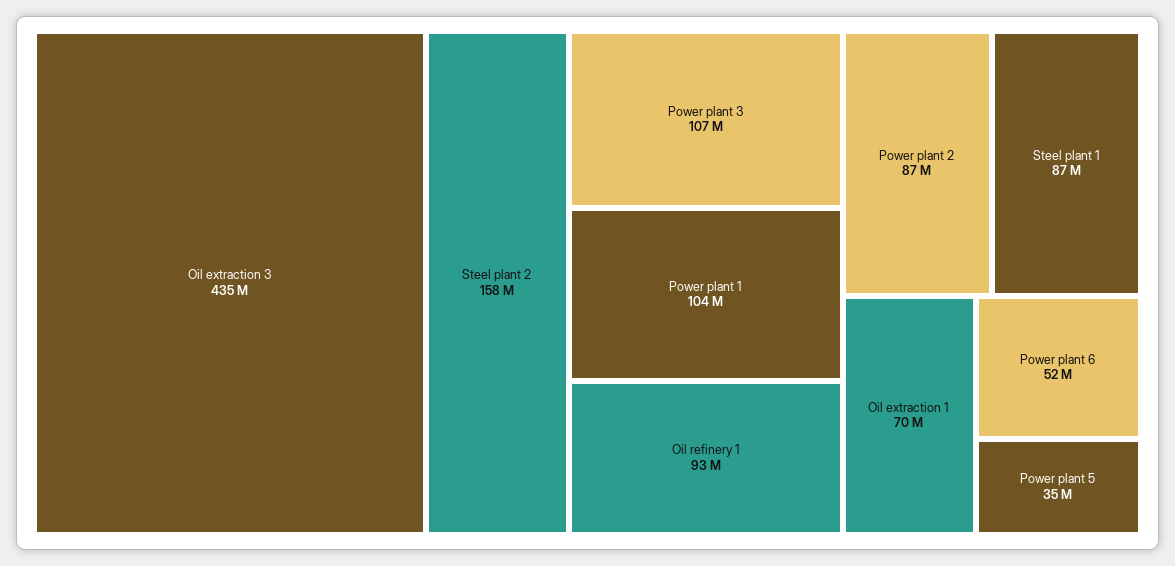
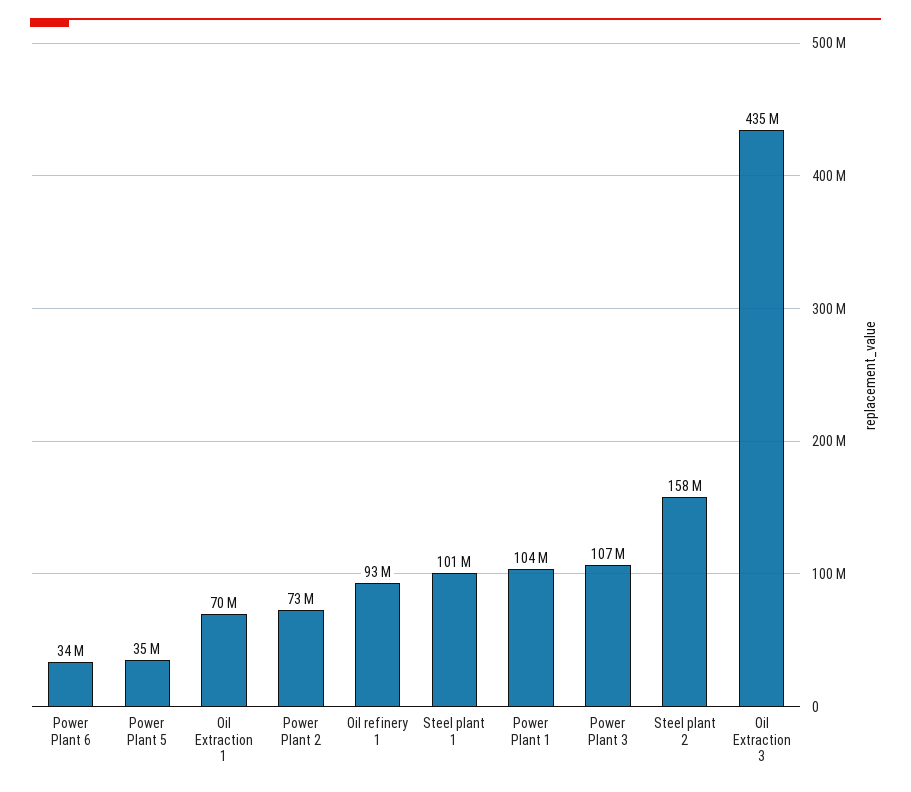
Power plant 2: 87000000 -> 73000000
Steel plant 1: 87000000 -> 101000000
Power plant 6: 52000000 -> 34000000

